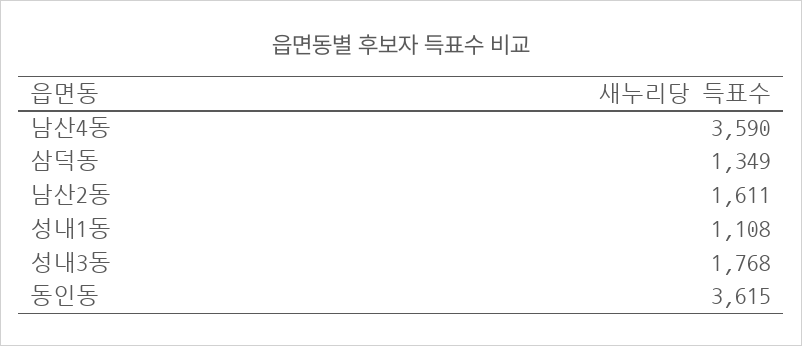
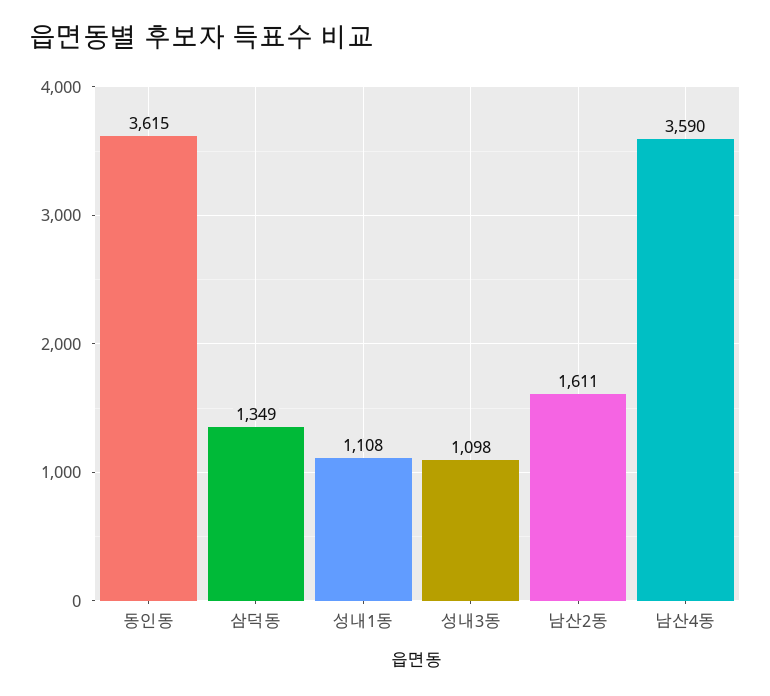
성내3동: 1768 -> 1098

